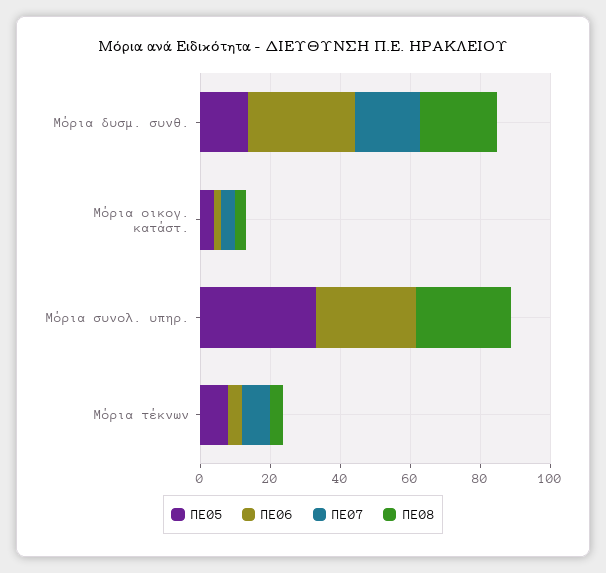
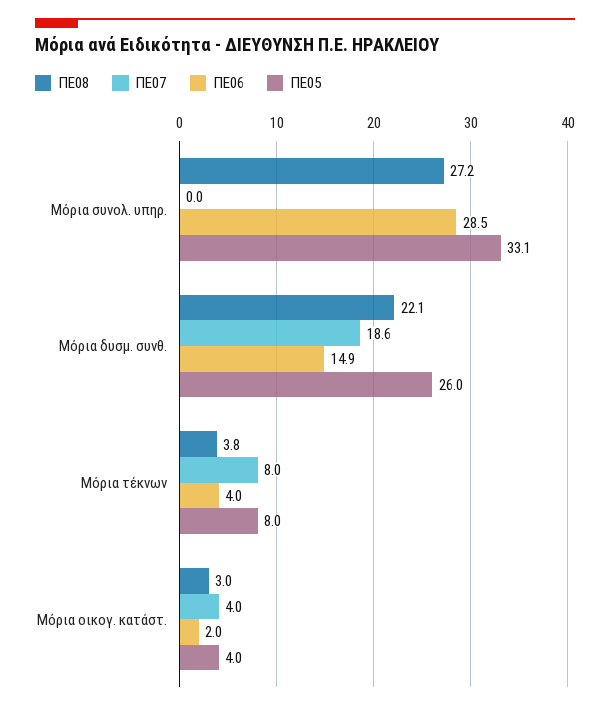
ΠΕ05, Μόρια δυσμ. συνθ.: 15 -> 26
ΠΕ06, Μόρια δυσμ. συνθ.: 30 -> 14.9

